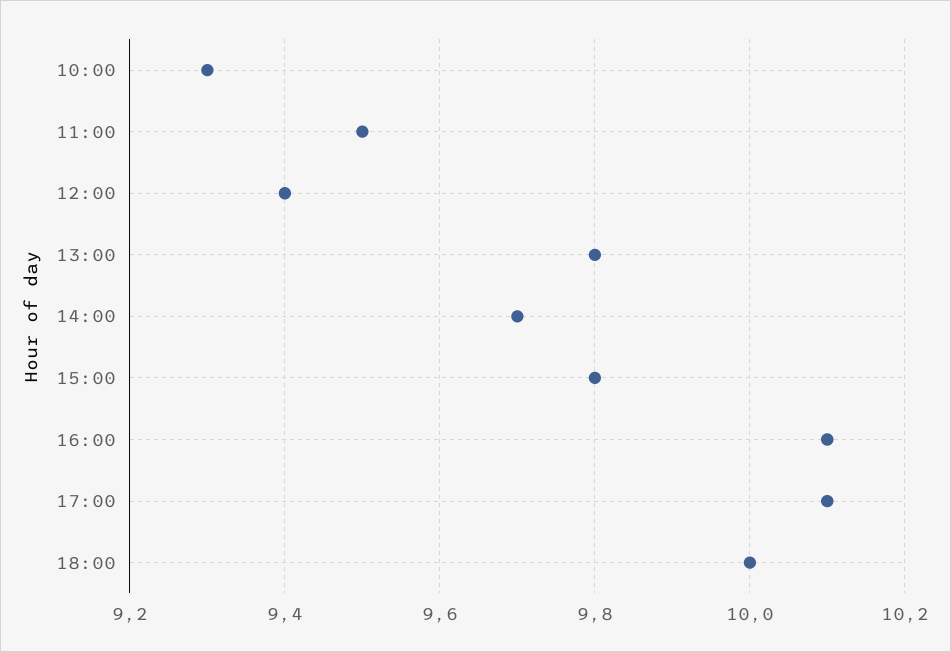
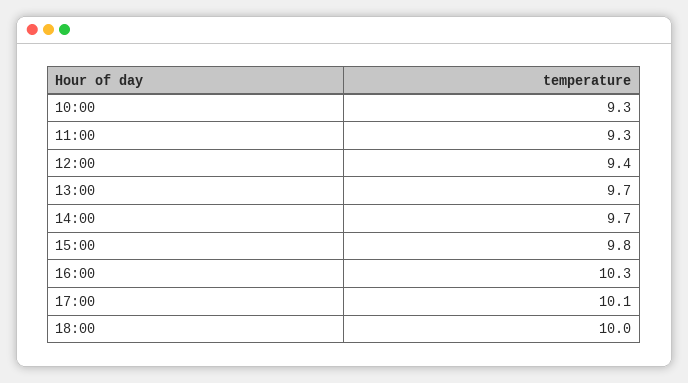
11:00: 9.5 -> 9.3
13:00: 9.8 -> 9.7
16:00: 10.1 -> 10.3

